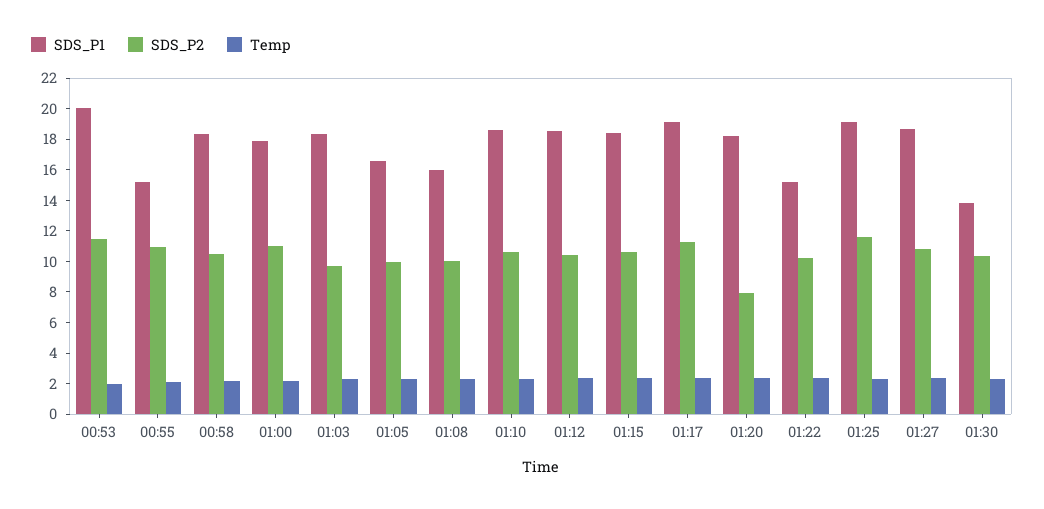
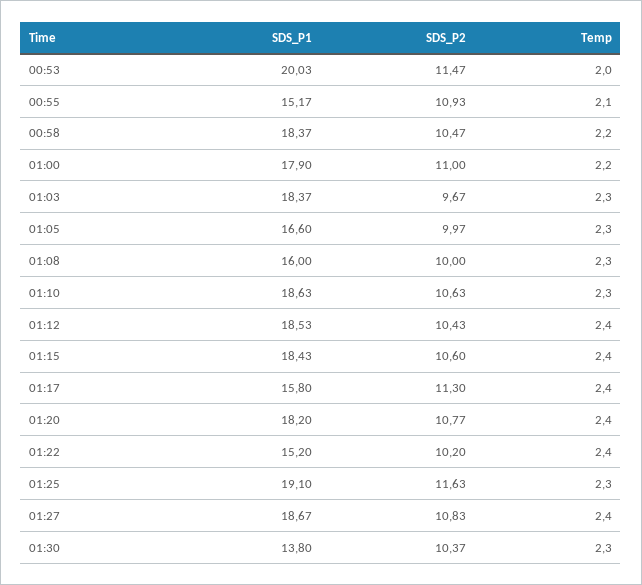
SDS_P1, 01:17: 19 -> 15.8
SDS_P2, 01:20: 8 -> 10.77

